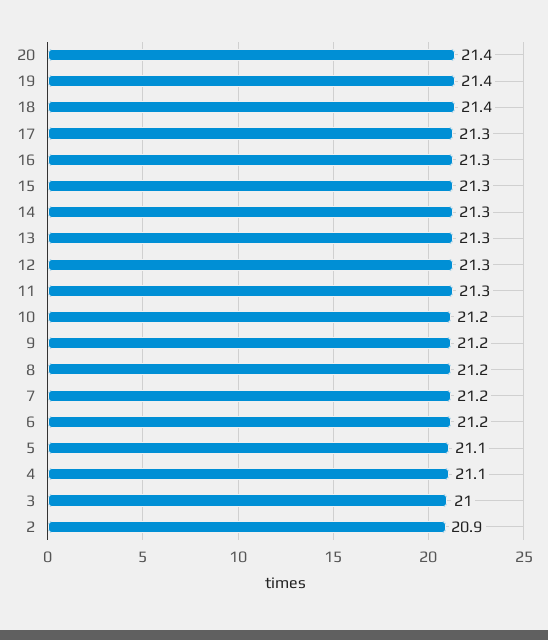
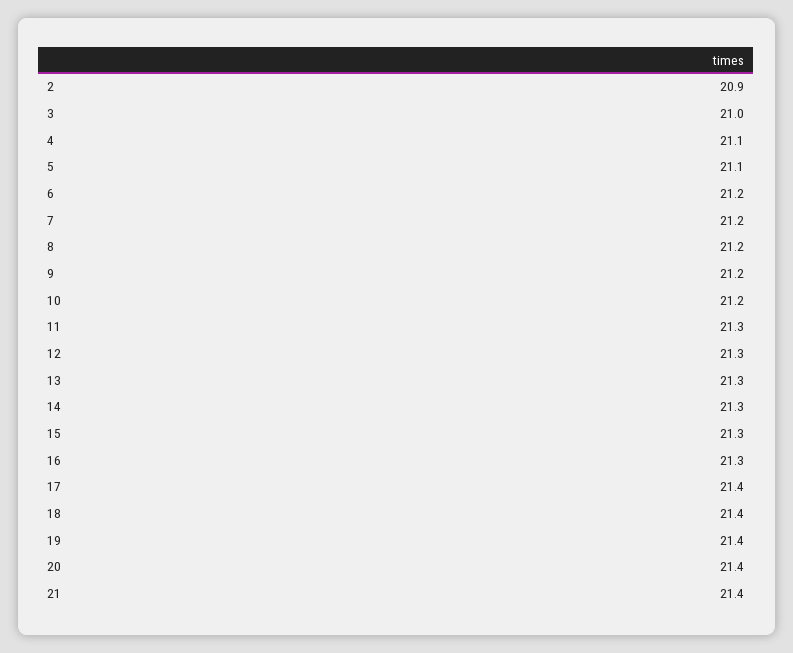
17: 21.3 -> 21.4
21: none -> 21.4

